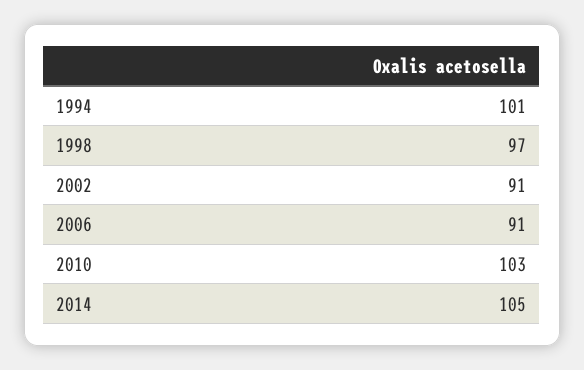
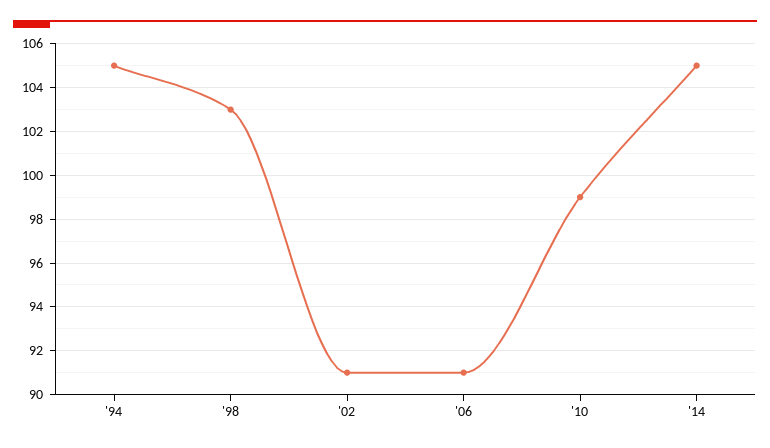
1994: 101 -> 105
1998: 97 -> 103
2010: 103 -> 99

